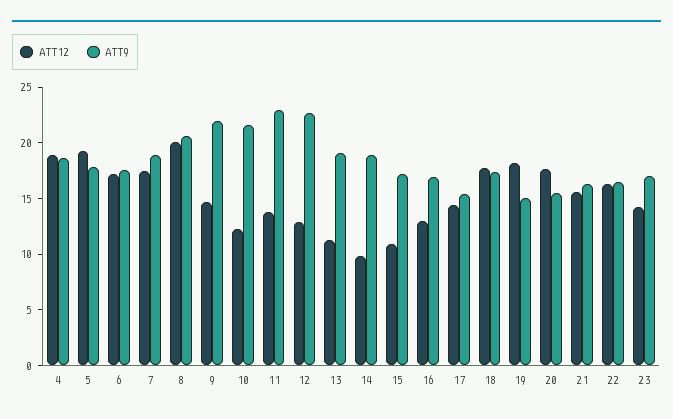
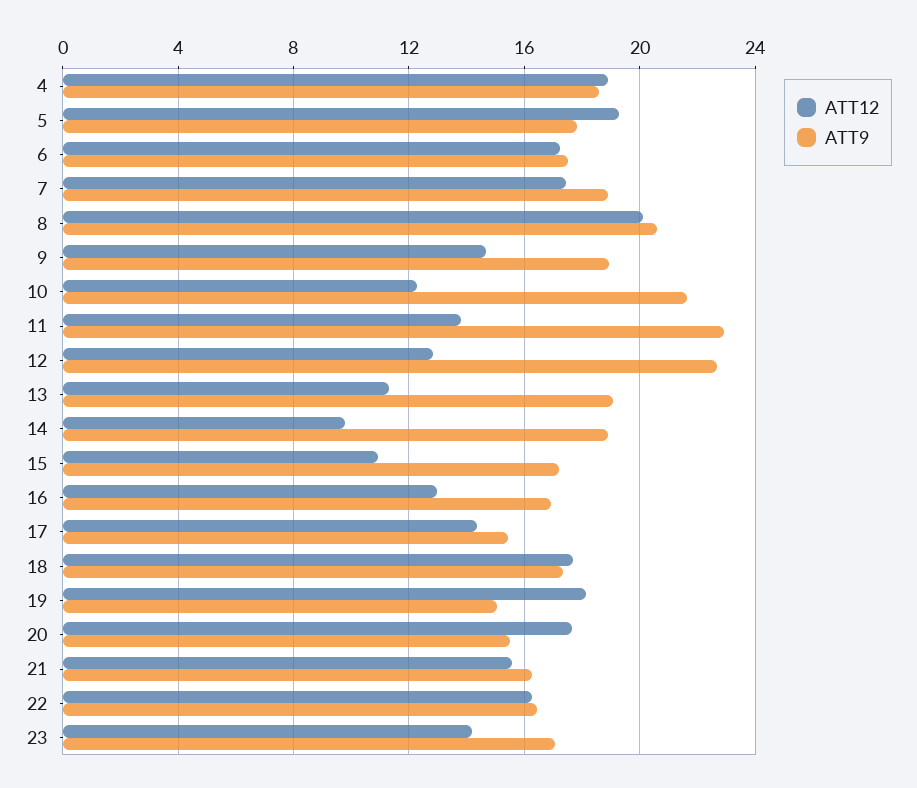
ATT9, 9: 22 -> 19

